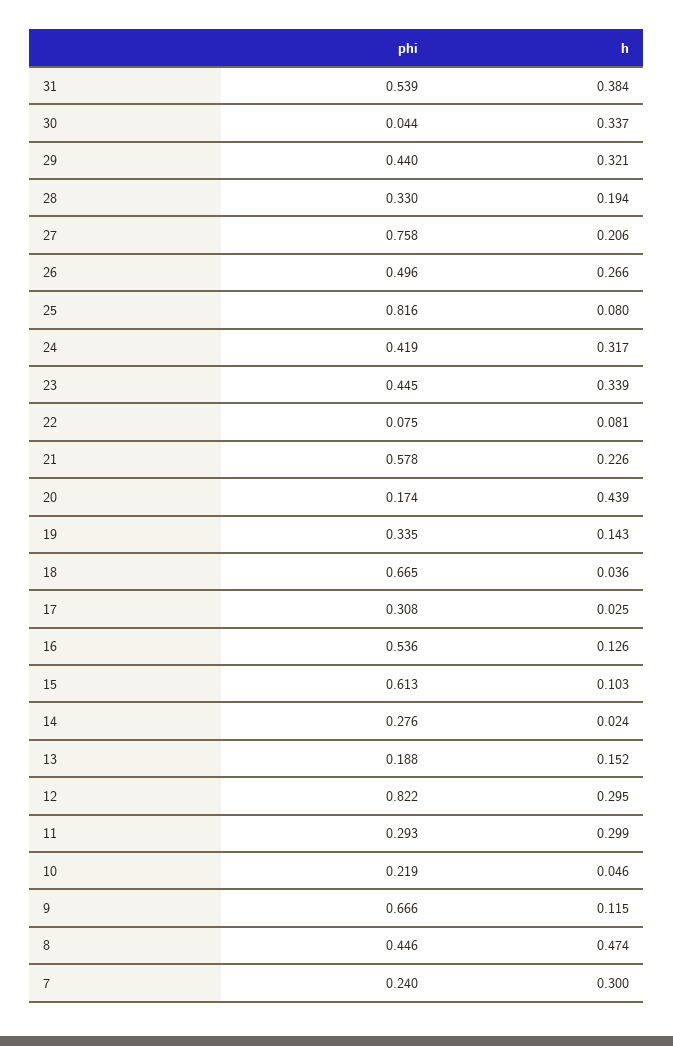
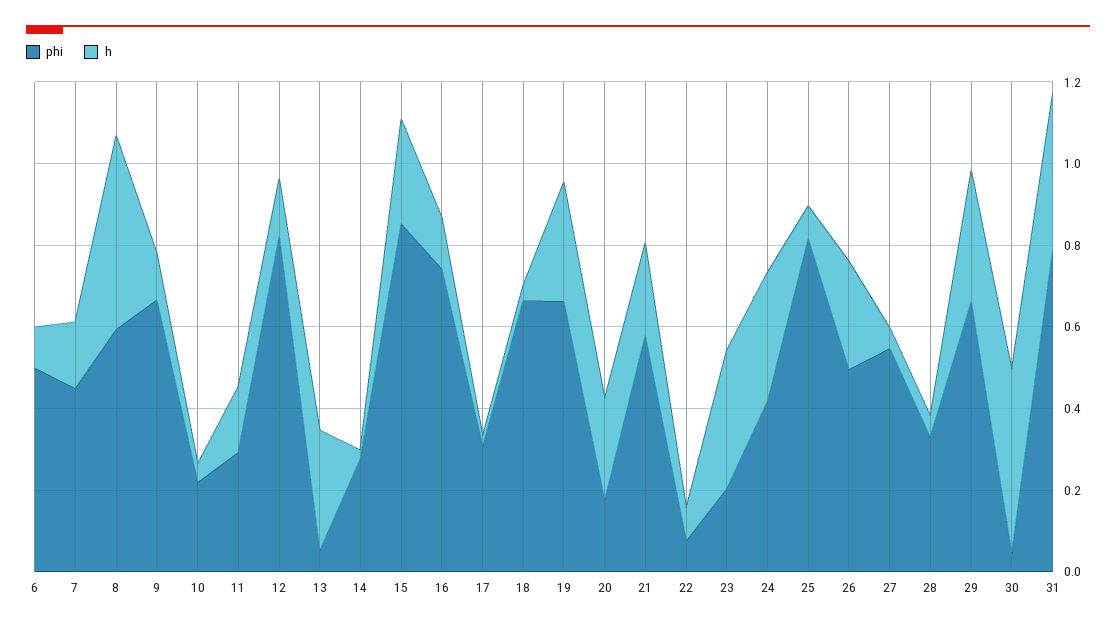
phi, 31: 0.539 -> 0.8
h, 30: 0.337 -> 0.45
phi, 29: 0.44 -> 0.65
h, 28: 0.194 -> 0.05
phi, 27: 0.758 -> 0.55
h, 27: 0.206 -> 0.05
phi, 23: 0.445 -> 0.2
h, 20: 0.439 -> 0.25
phi, 19: 0.335 -> 0.65
h, 19: 0.143 -> 0.3
phi, 16: 0.536 -> 0.75
phi, 15: 0.613 -> 0.85
h, 15: 0.103 -> 0.25
phi, 13: 0.188 -> 0.05
h, 13: 0.152 -> 0.3
h, 12: 0.295 -> 0.15
h, 11: 0.299 -> 0.15
phi, 8: 0.446 -> 0.6
phi, 7: 0.24 -> 0.45
h, 7: 0.3 -> 0.15
phi, 6: none -> 0.5
h, 6: none -> 0.1

